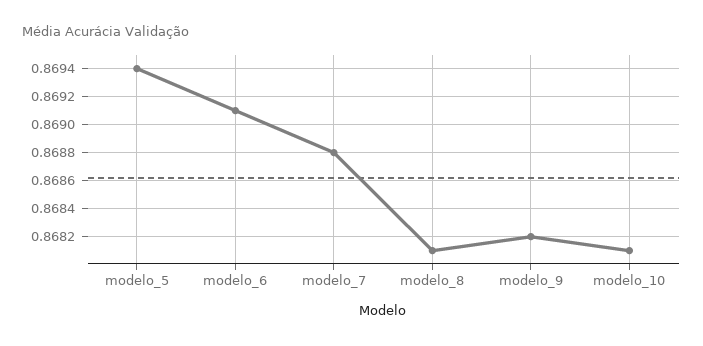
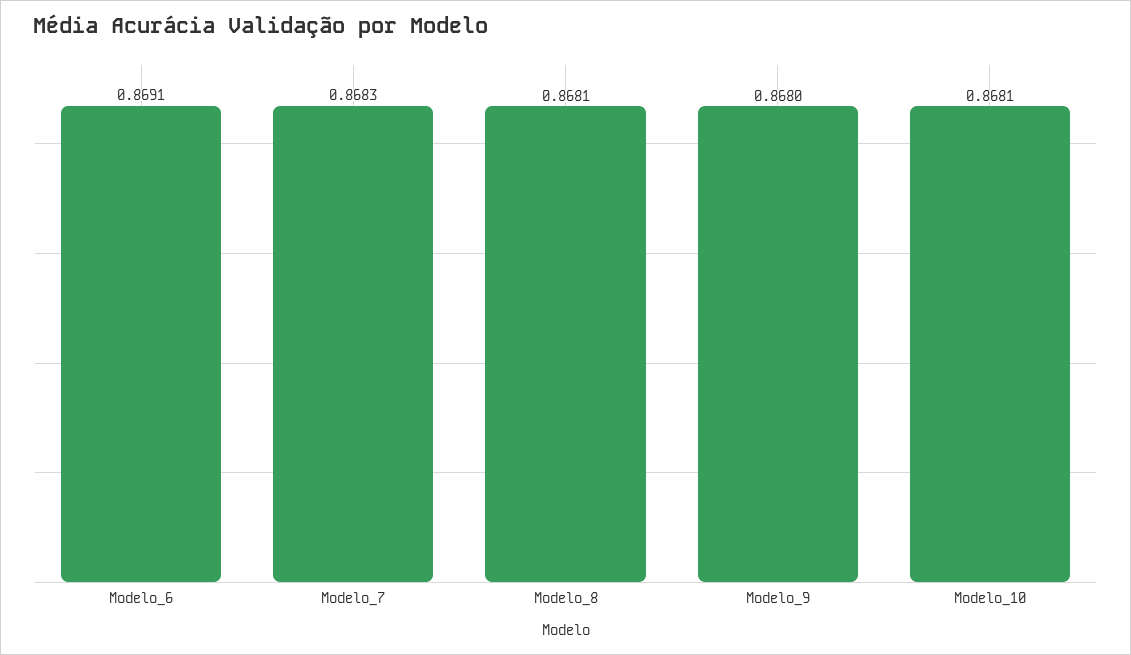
modelo_5: 0.8694 -> none
modelo_7: 0.8688 -> 0.8683
modelo_9: 0.8682 -> 0.868

